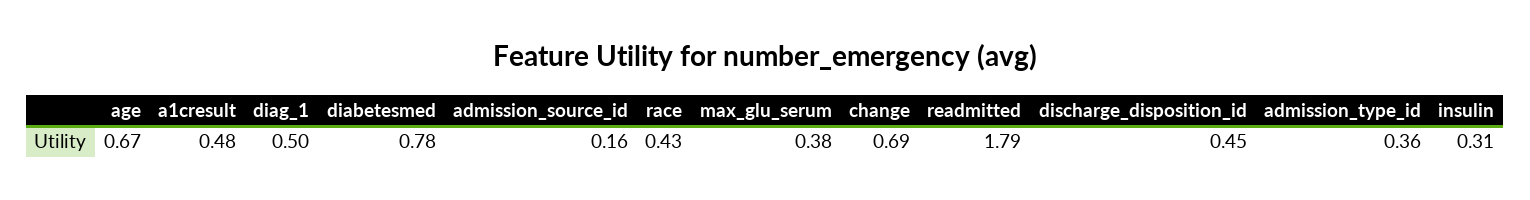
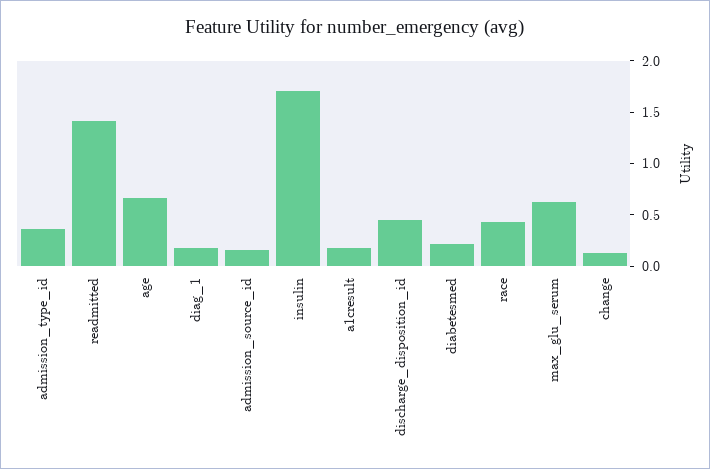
a1cresult: 0.48 -> 0.2
diag_1: 0.5 -> 0.2
diabetesmed: 0.78 -> 0.2
max_glu_serum: 0.38 -> 0.6
change: 0.69 -> 0.1
readmitted: 1.79 -> 1.4
insulin: 0.31 -> 1.7

